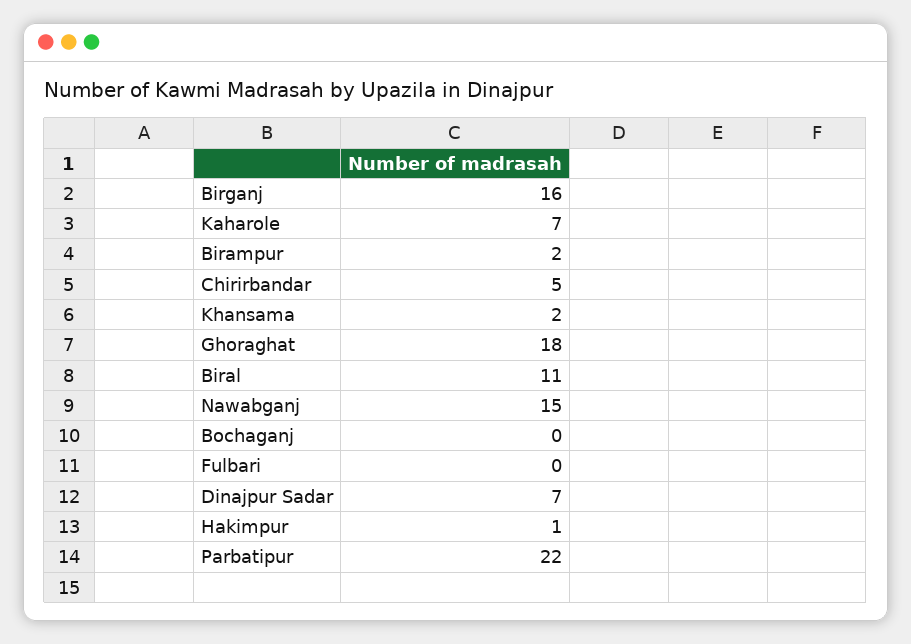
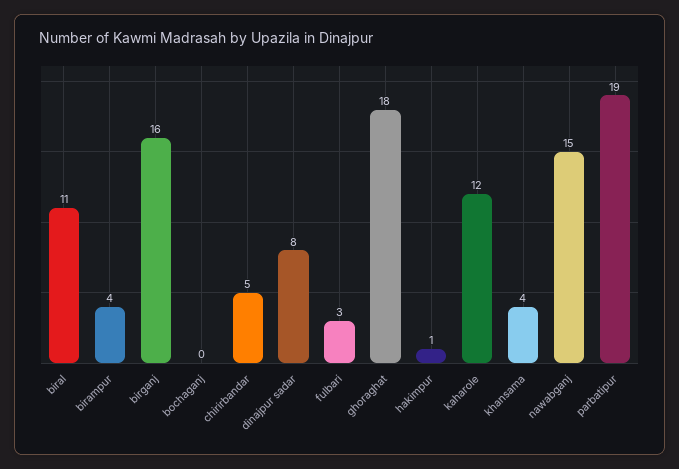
Kaharole: 7 -> 12
Birampur: 2 -> 4
Khansama: 2 -> 4
Fulbari: 0 -> 3
Dinajpur Sadar: 7 -> 8
Parbatipur: 22 -> 19

